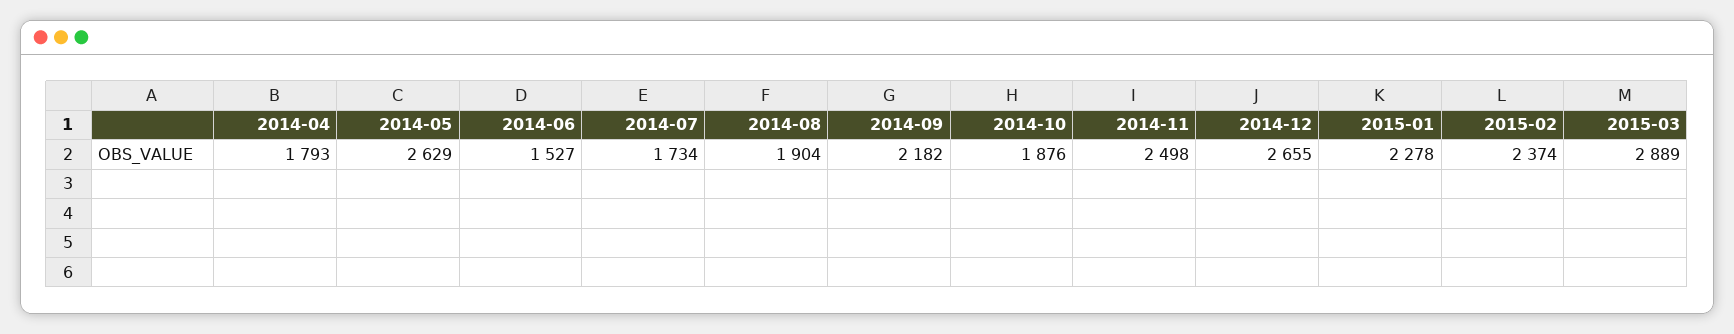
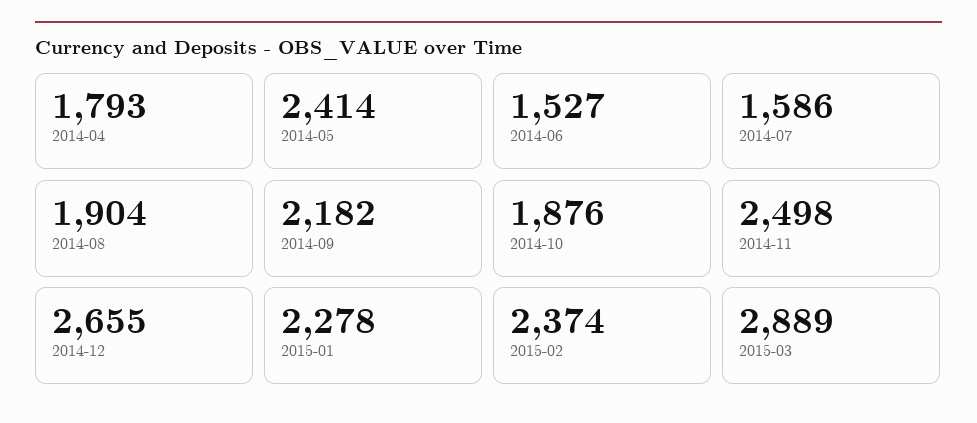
2014-05: 2629 -> 2414
2014-07: 1734 -> 1586

